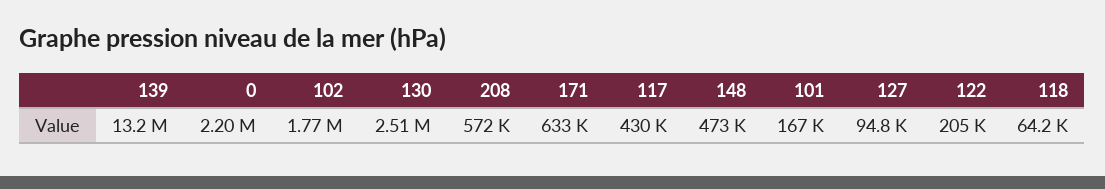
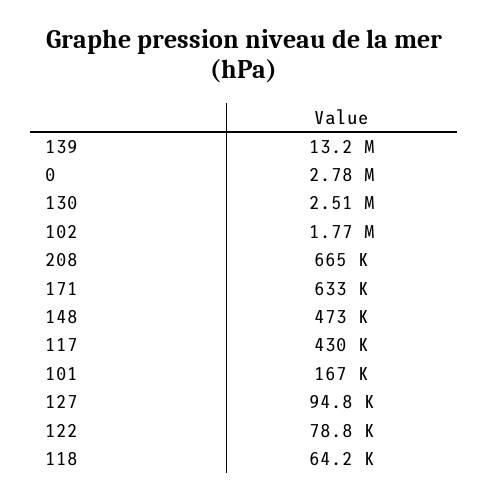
0: 2200000 -> 2780000
208: 572000 -> 665000
122: 205000 -> 78800

